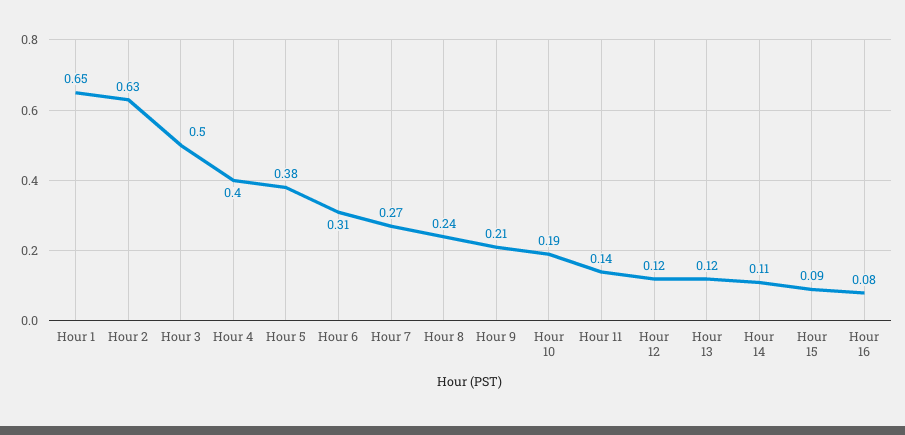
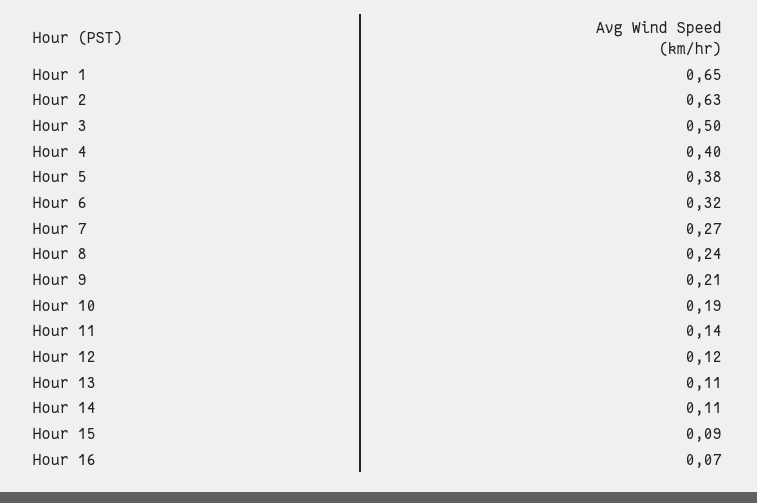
Hour 6: 0.31 -> 0.32
Hour 13: 0.12 -> 0.11
Hour 16: 0.08 -> 0.07

